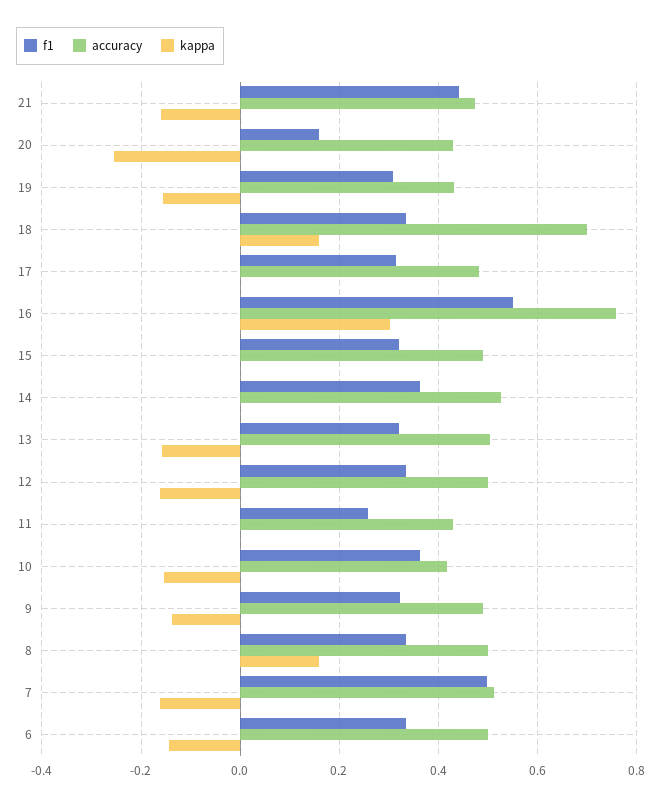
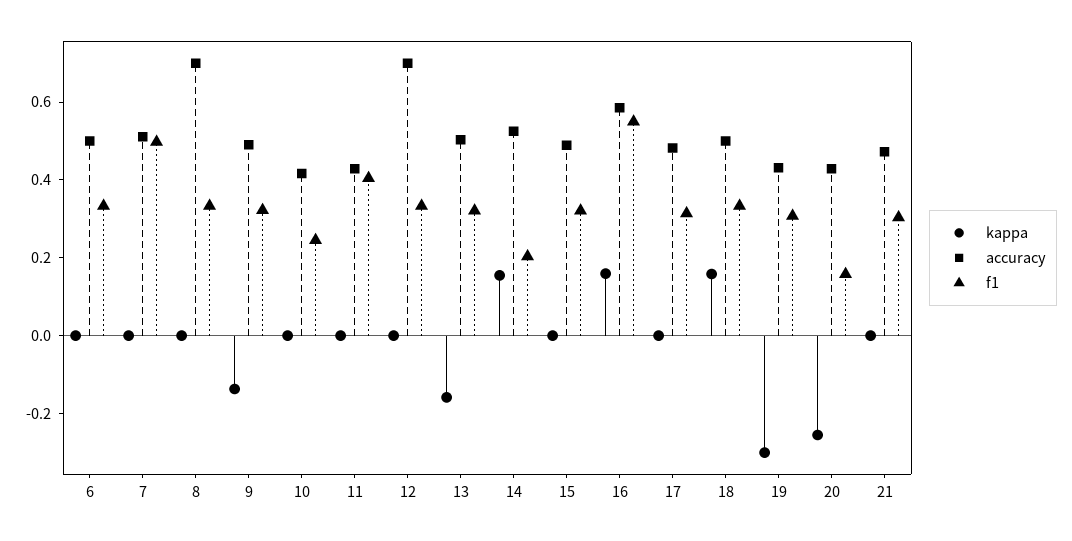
f1, 21: 0.44 -> 0.3
kappa, 21: -0.16 -> 0
kappa, 19: -0.16 -> -0.3
accuracy, 18: 0.7 -> 0.5
accuracy, 16: 0.76 -> 0.6
kappa, 16: 0.3 -> 0.15
f1, 14: 0.36 -> 0.2
kappa, 14: 0 -> 0.15
accuracy, 12: 0.5 -> 0.7
kappa, 12: -0.16 -> 0
f1, 11: 0.26 -> 0.4
f1, 10: 0.36 -> 0.25
kappa, 10: -0.16 -> 0
accuracy, 8: 0.5 -> 0.7
kappa, 8: 0.16 -> 0
kappa, 7: -0.16 -> 0
kappa, 6: -0.14 -> 0

